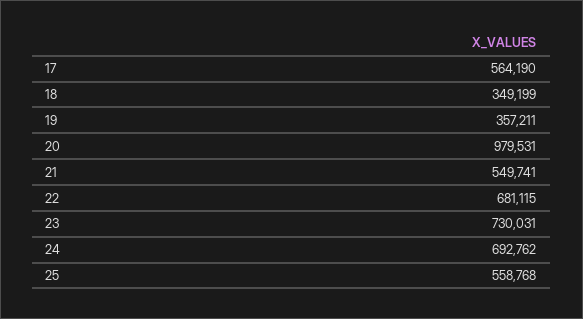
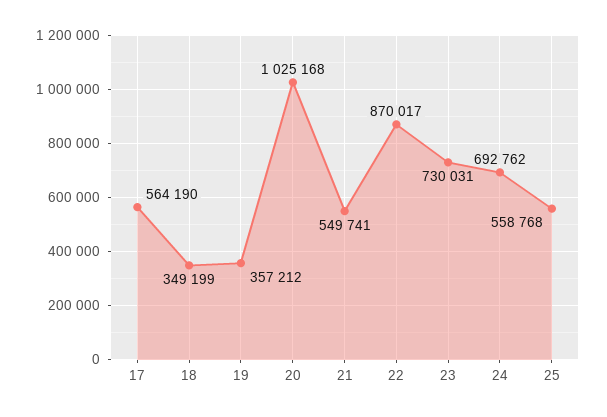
19: 357211 -> 357212
20: 979531 -> 1025168
22: 681115 -> 870017

